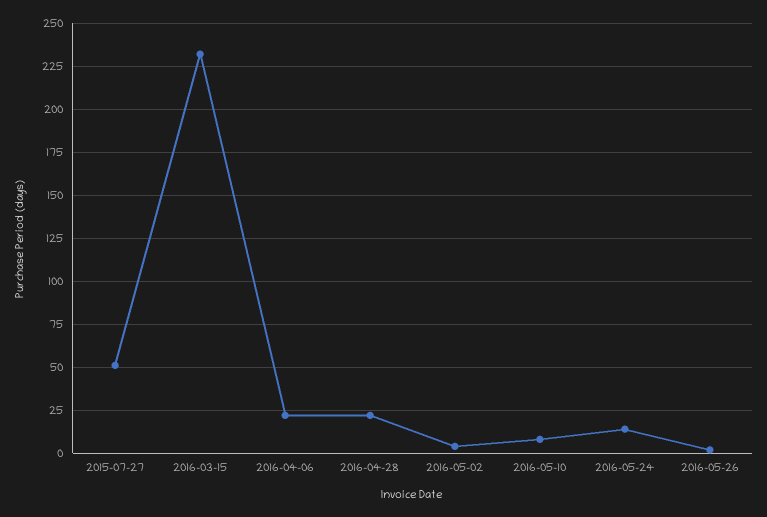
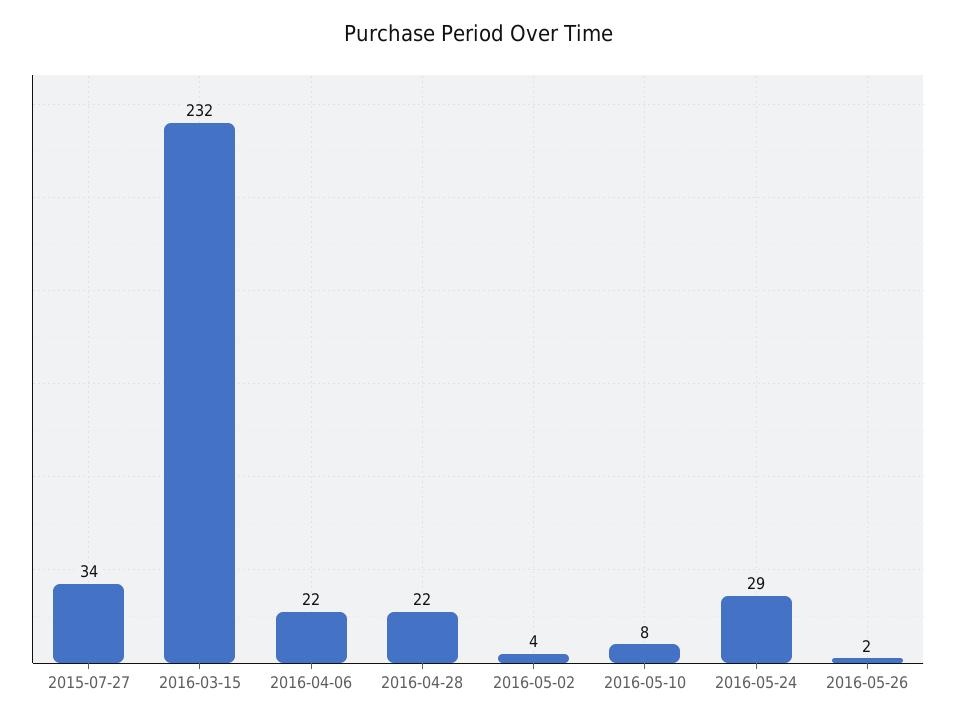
2015-07-27: 50 -> 34
2016-05-24: 15 -> 29

